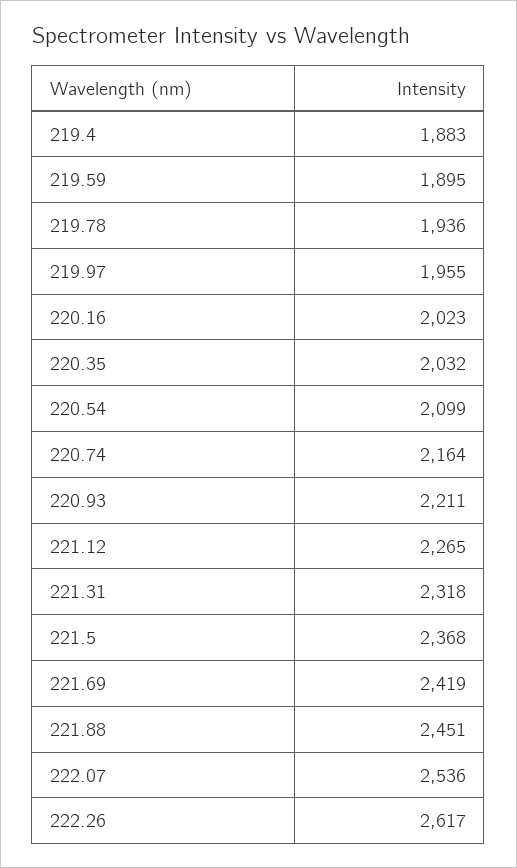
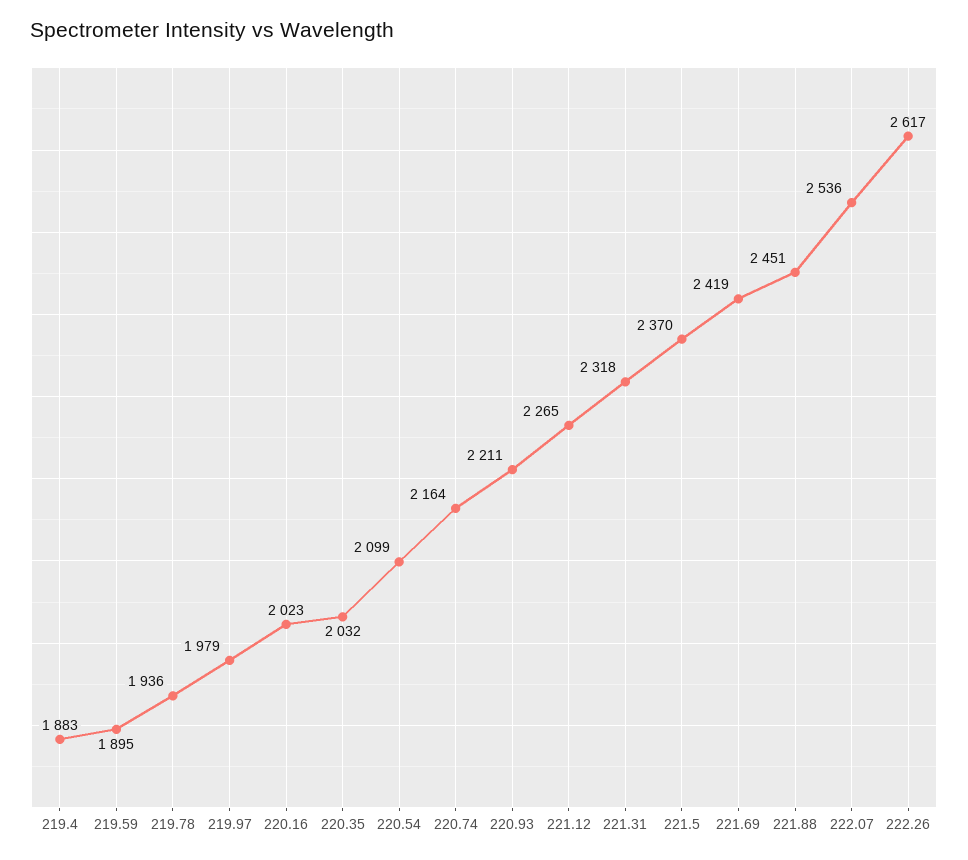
219.97: 1955 -> 1979
221.5: 2368 -> 2370

